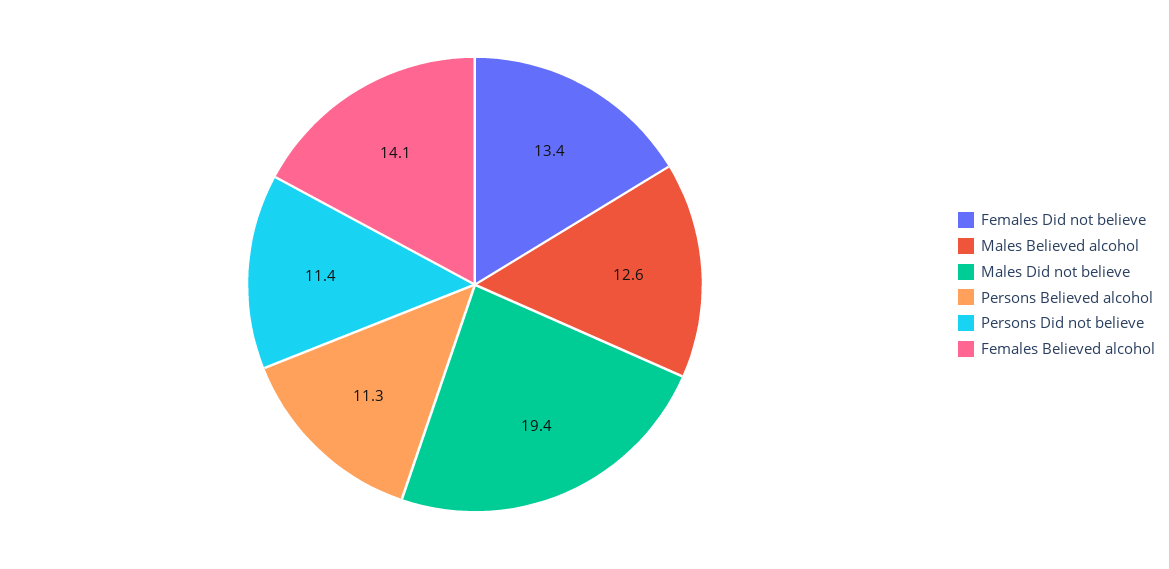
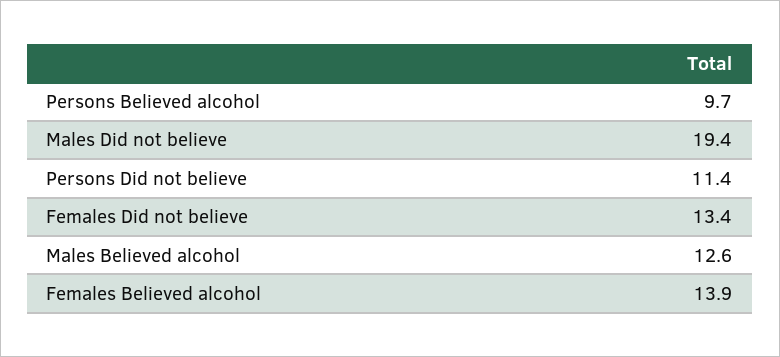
Persons Believed alcohol: 11.3 -> 9.7
Females Believed alcohol: 14.1 -> 13.9

